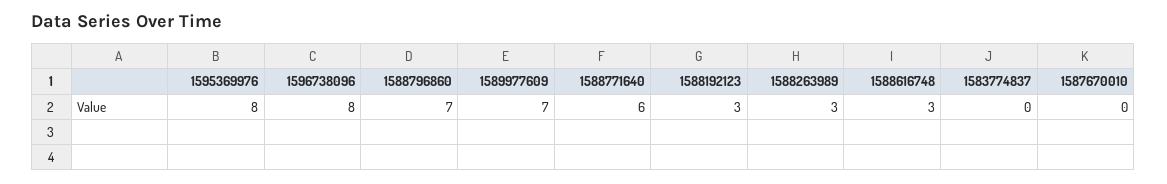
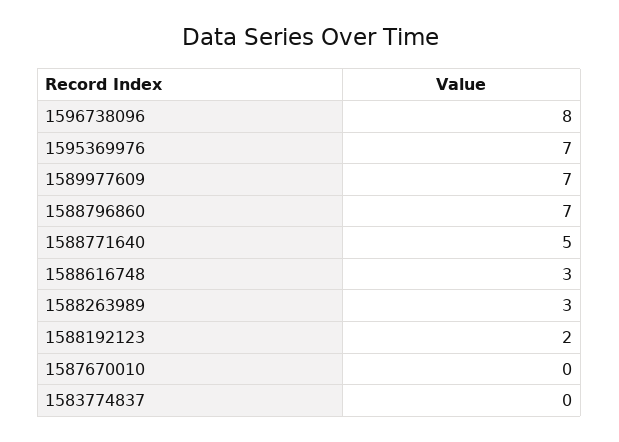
1595369976: 8 -> 7
1588771640: 6 -> 5
1588192123: 3 -> 2

